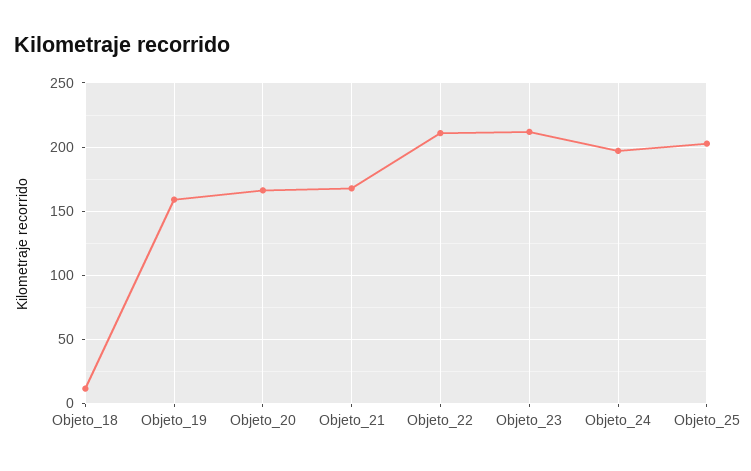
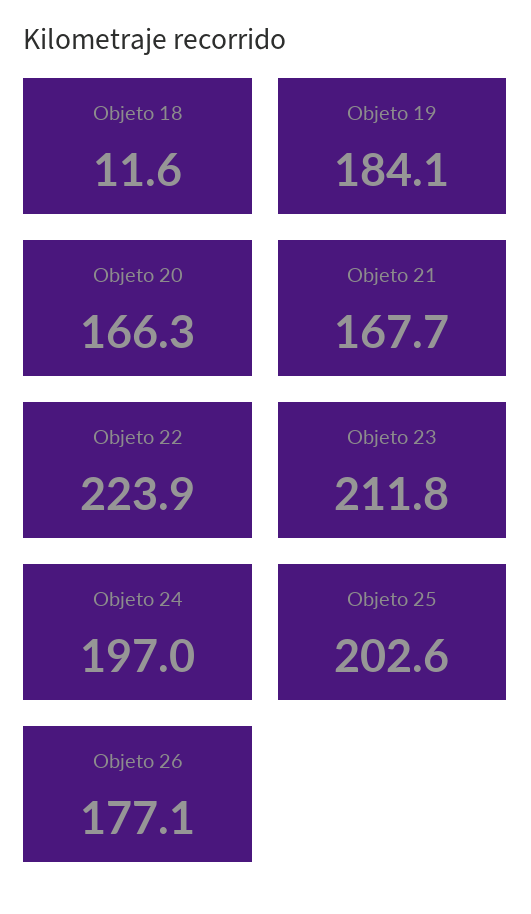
Objeto_19: 160 -> 184.1
Objeto_22: 210 -> 223.9
Objeto 26: none -> 177.1

